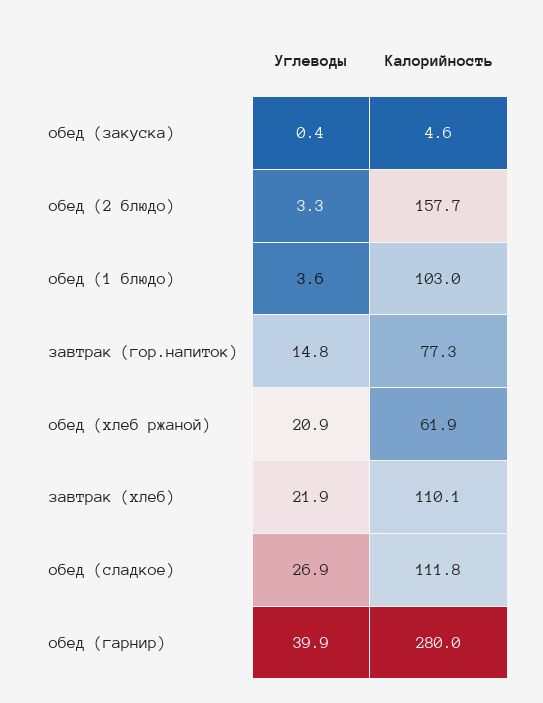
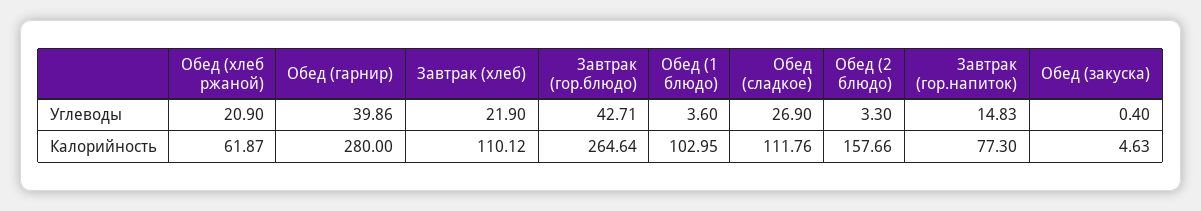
Углеводы, Завтрак (гор.блюдо): none -> 42.71
Калорийность, Завтрак (гор.блюдо): none -> 264.64

